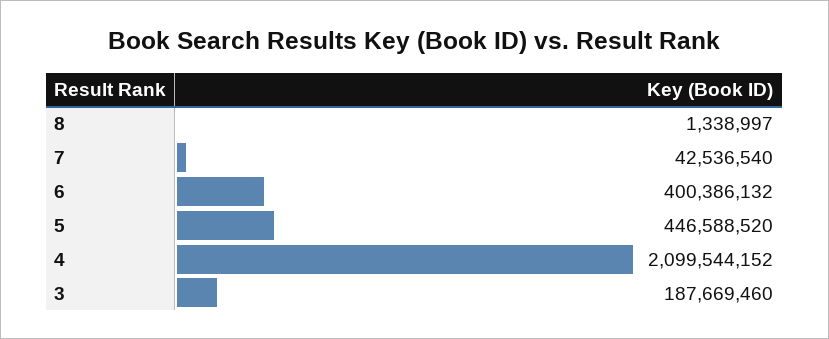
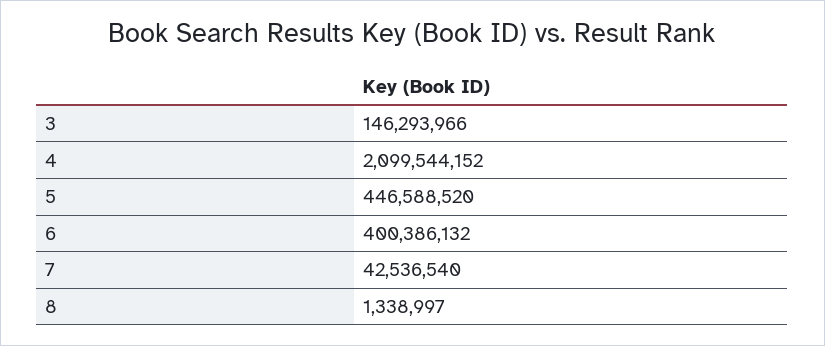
3: 187669460 -> 146293966

